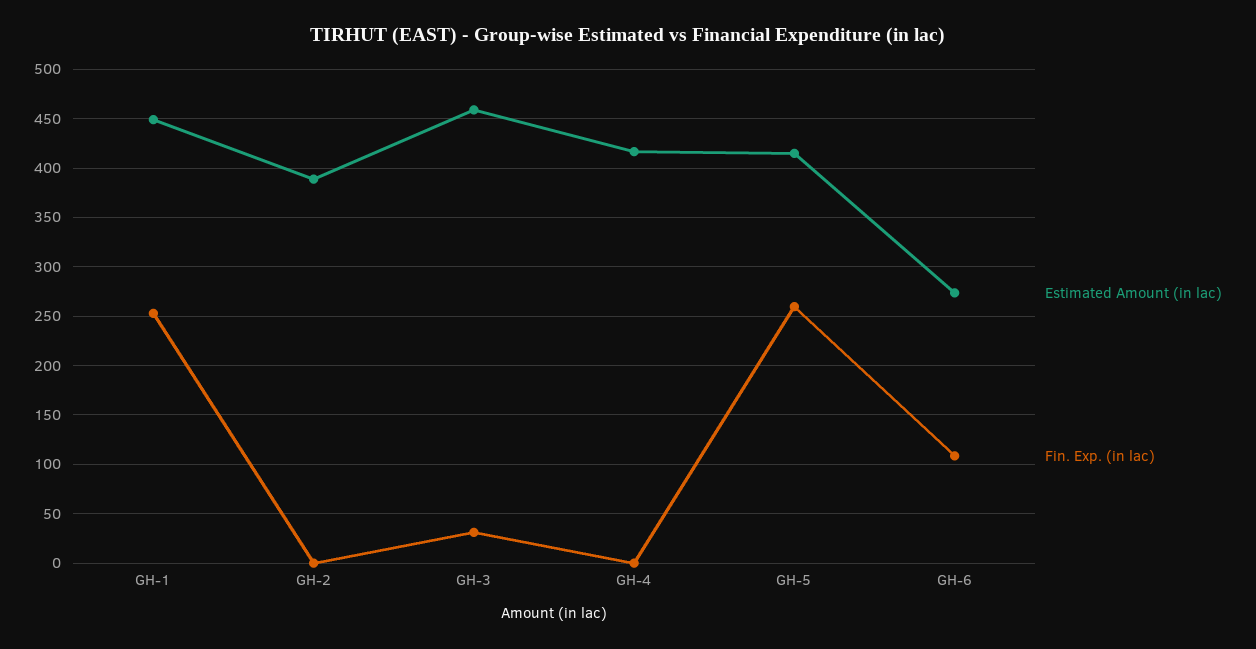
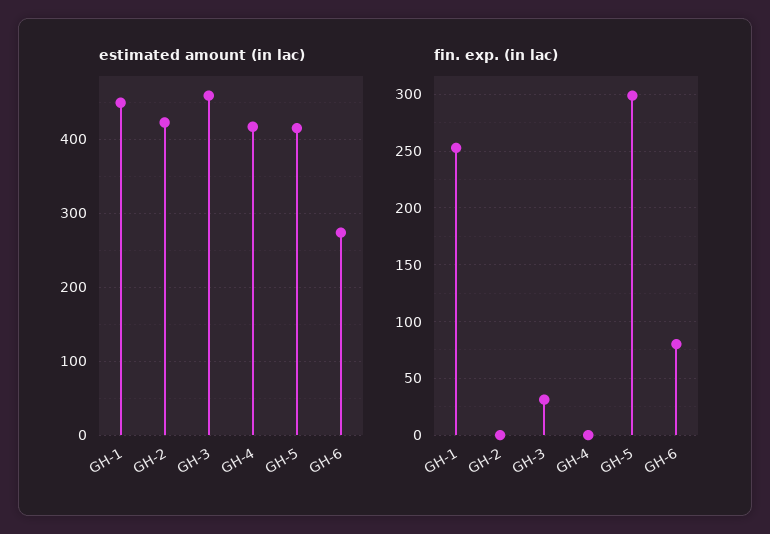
Estimated Amount (in lac), GH-2: 390 -> 420
Fin. Exp. (in lac), GH-5: 260 -> 300
Fin. Exp. (in lac), GH-6: 110 -> 80

